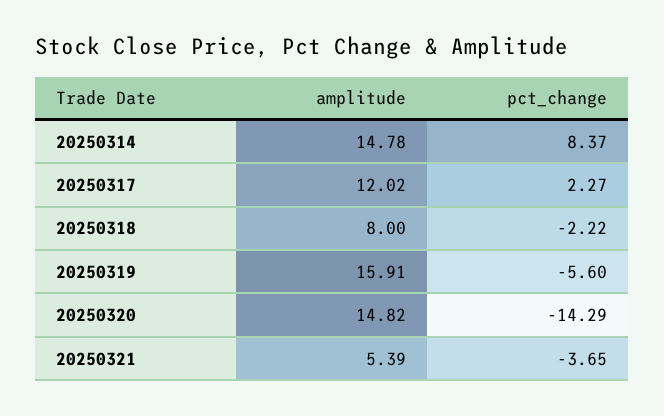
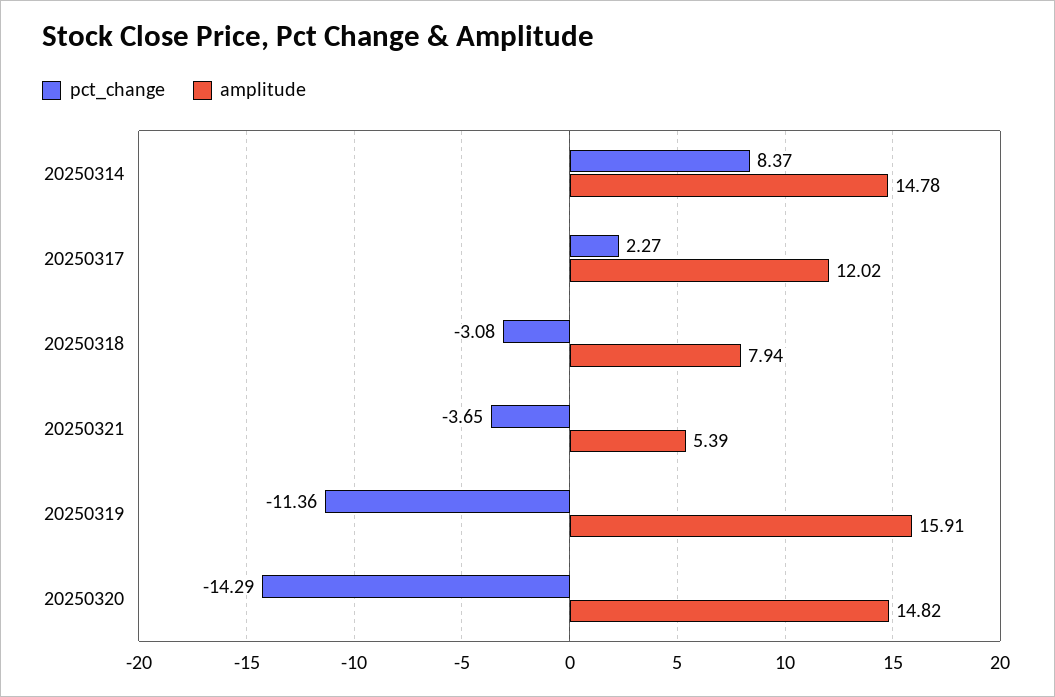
amplitude, 20250318: 8 -> 7.94
pct_change, 20250318: -2.22 -> -3.08
pct_change, 20250319: -5.6 -> -11.36

